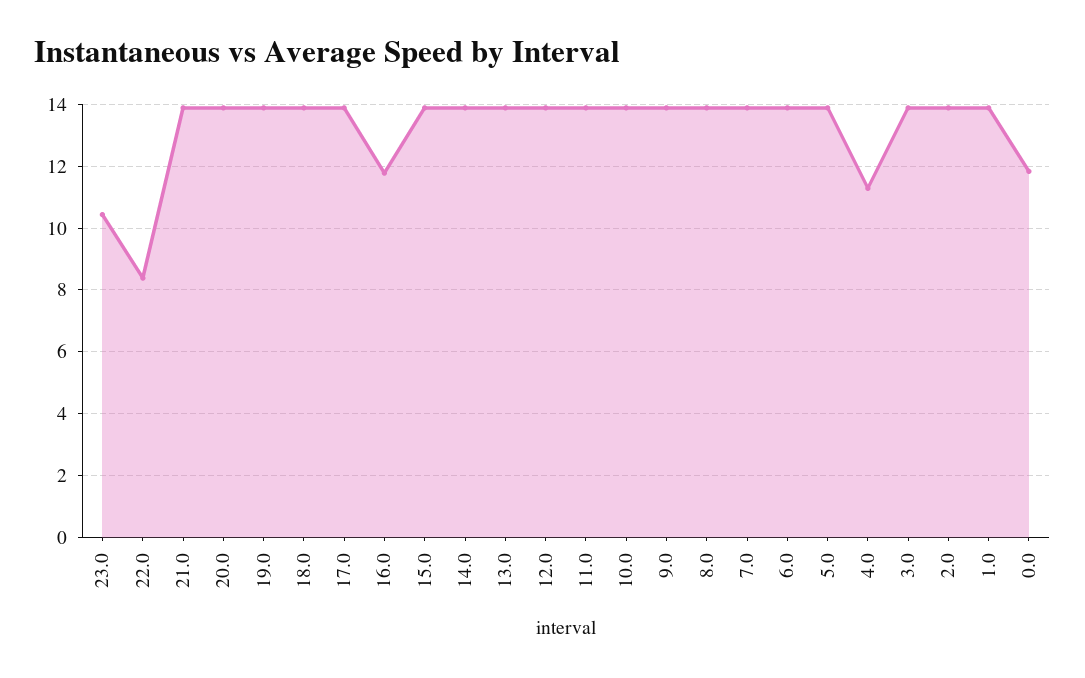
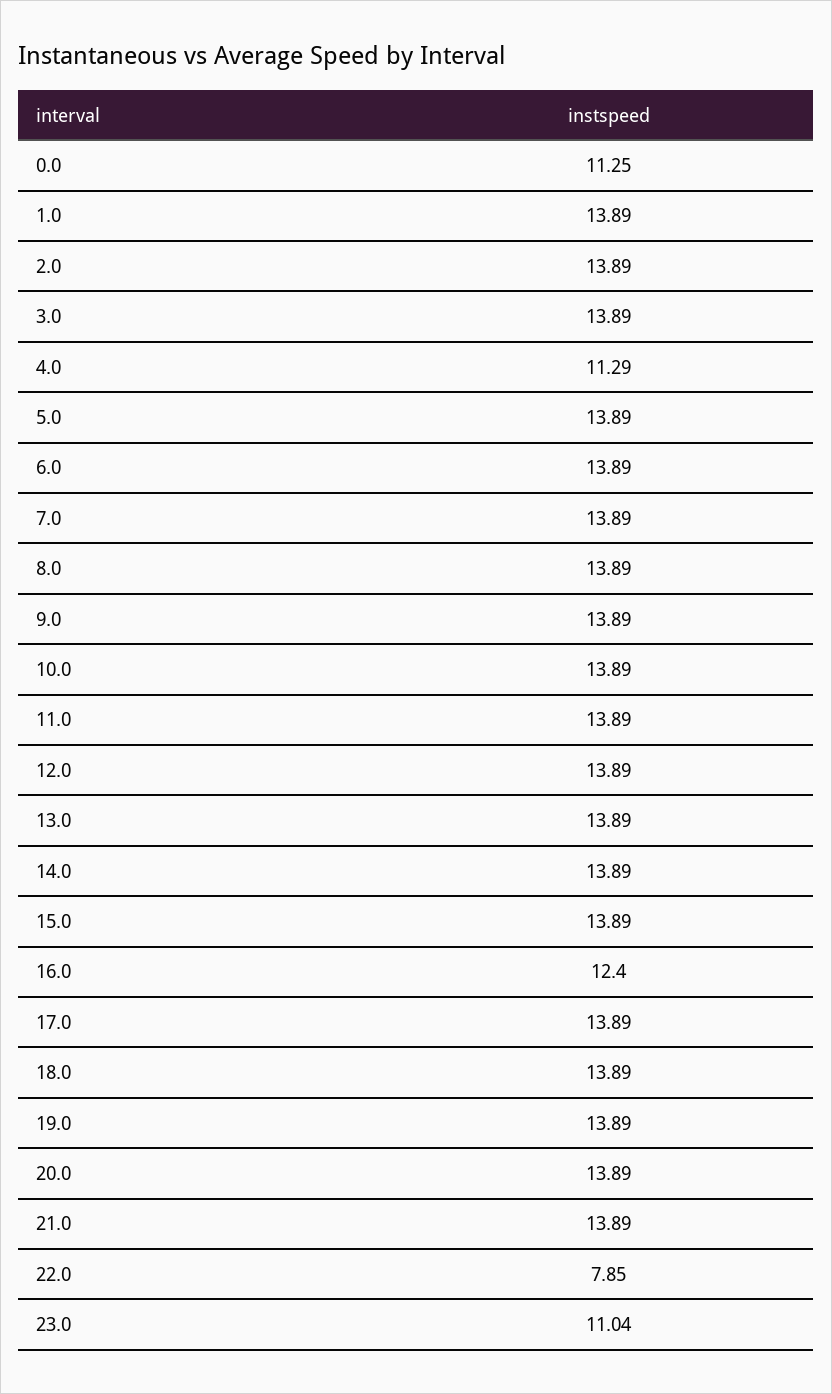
23.0: 10.4 -> 11.04
22.0: 8.4 -> 7.85
16.0: 11.8 -> 12.4
0.0: 11.8 -> 11.25

